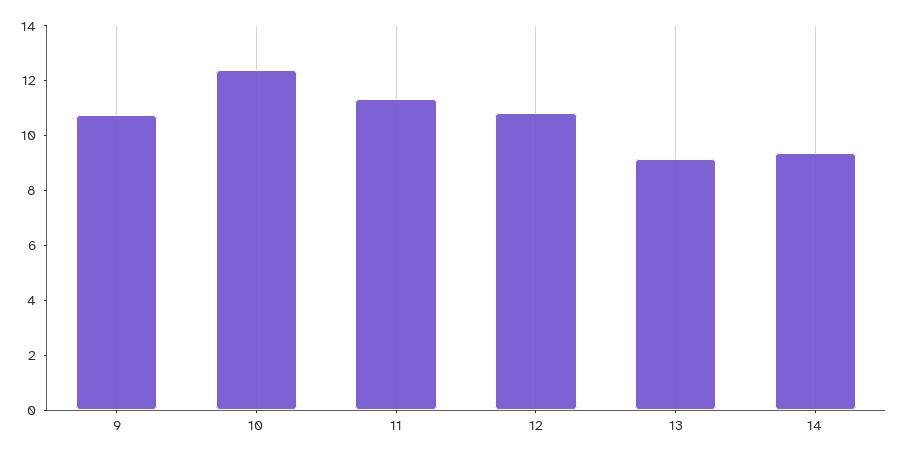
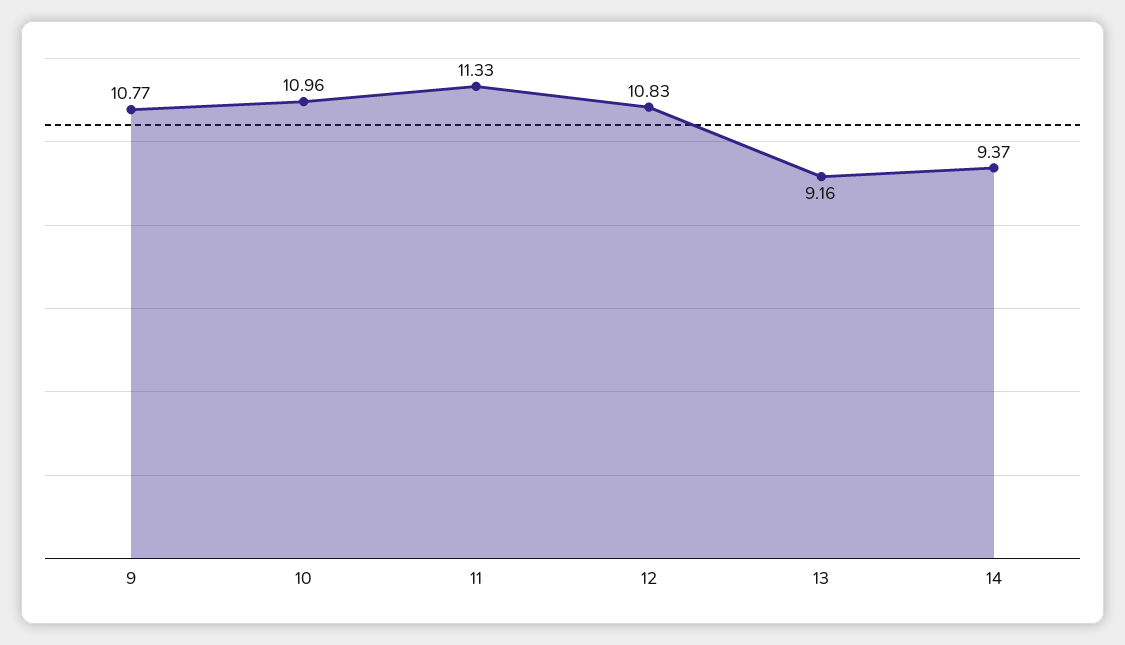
10: 12.5 -> 10.96

